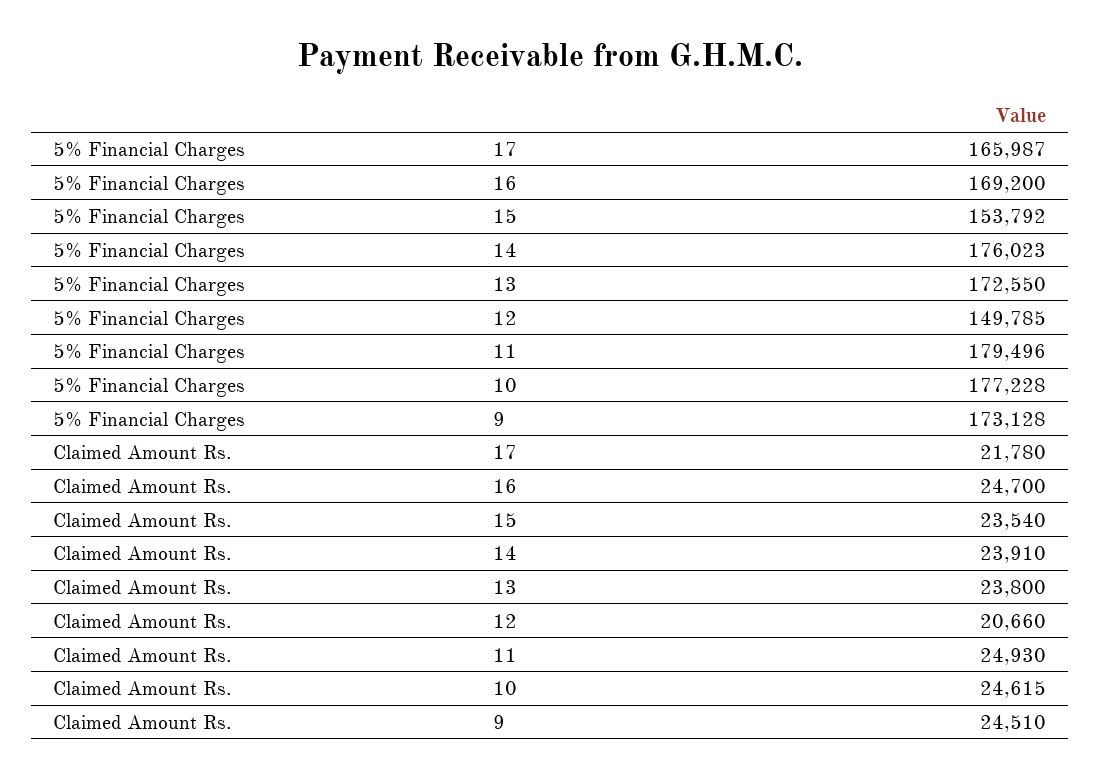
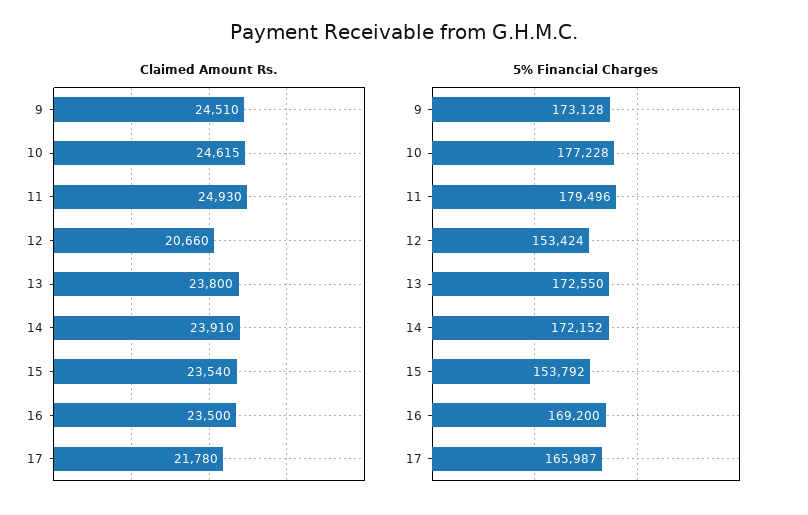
5% Financial Charges, 14: 176023 -> 172152
5% Financial Charges, 12: 149785 -> 153424
Claimed Amount Rs., 16: 24700 -> 23500

